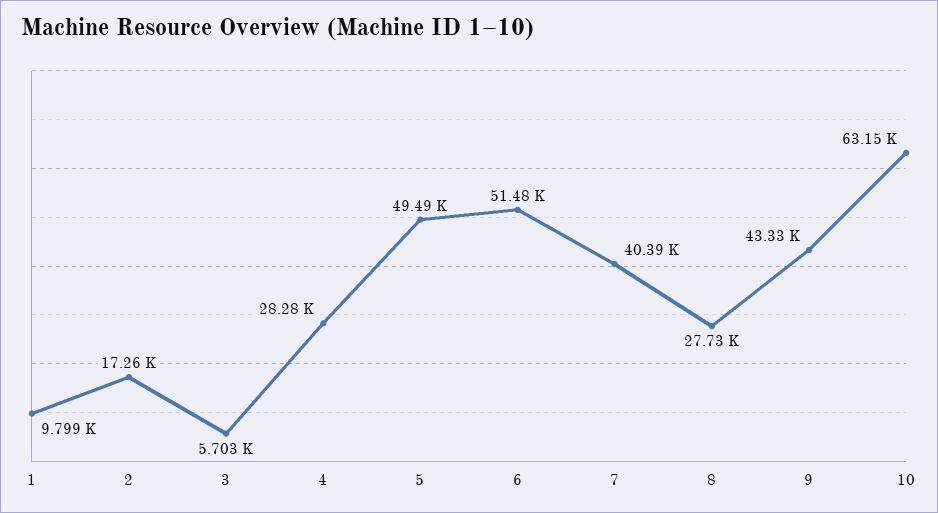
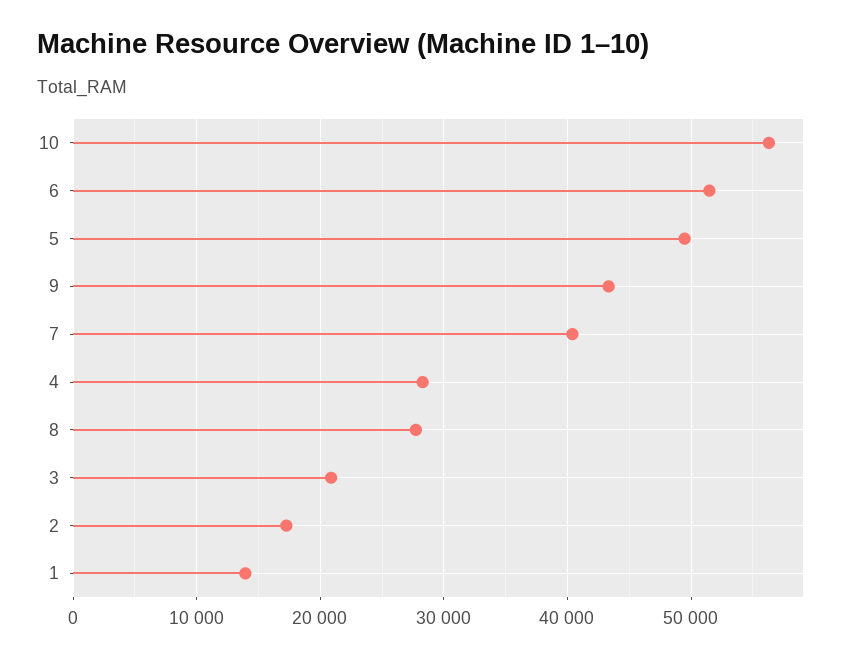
1: 9799 -> 14000
3: 5703 -> 21000
10: 63150 -> 56000

